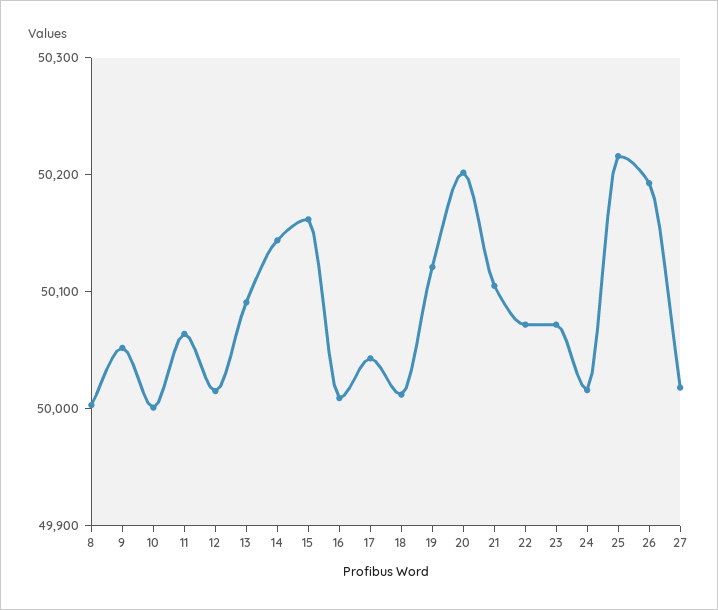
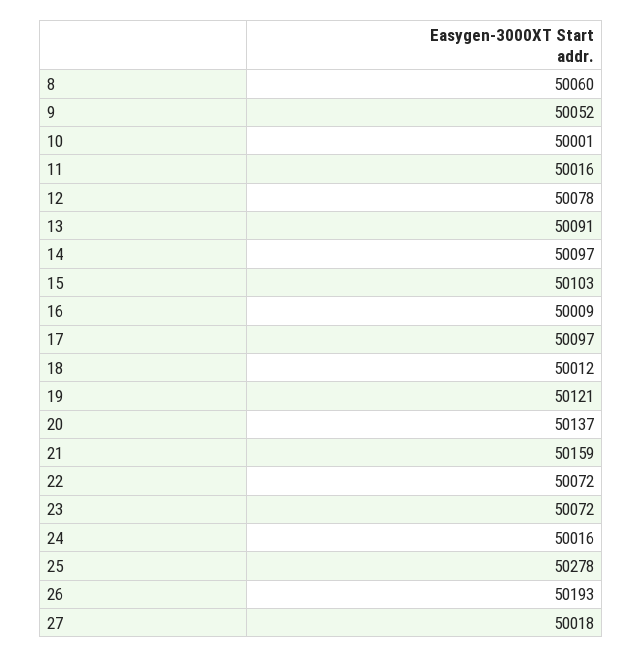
8: 50000 -> 50060
11: 50060 -> 50016
12: 50020 -> 50078
14: 50140 -> 50097
15: 50160 -> 50103
17: 50040 -> 50097
20: 50200 -> 50137
21: 50100 -> 50159
25: 50220 -> 50278

